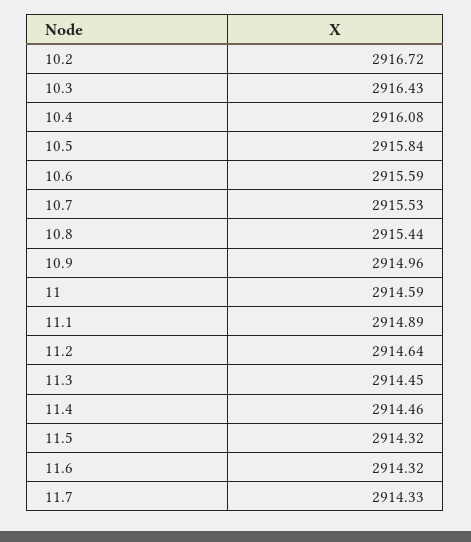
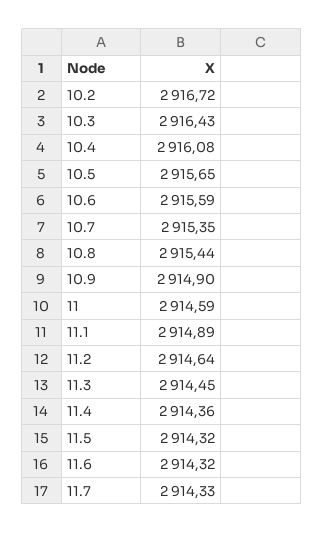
10.5: 2915.84 -> 2915.65
10.7: 2915.53 -> 2915.35
10.9: 2914.96 -> 2914.9
11.4: 2914.46 -> 2914.36

